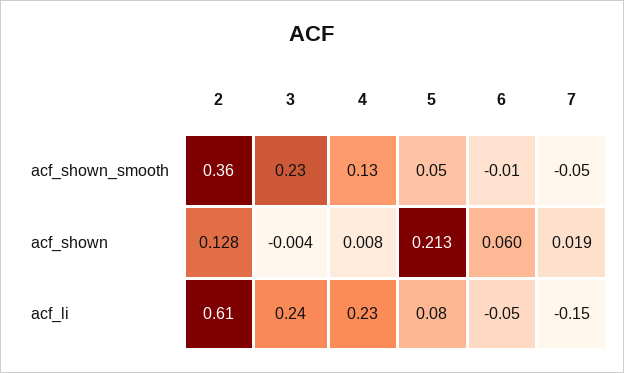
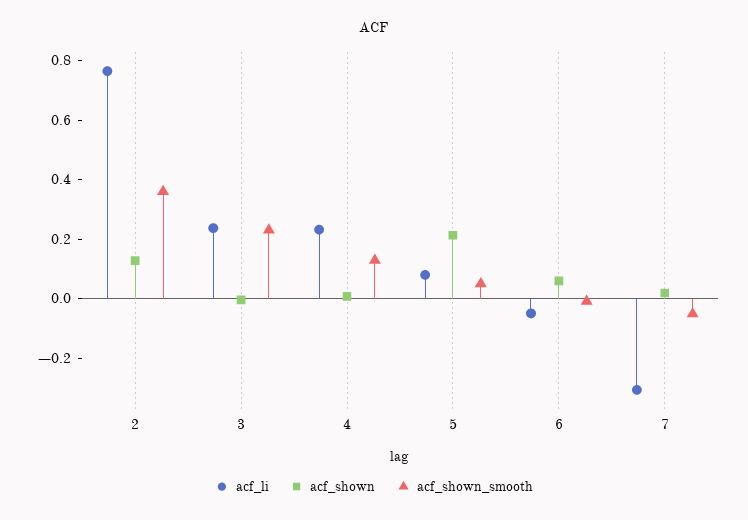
acf_li, 2: 0.61 -> 0.75
acf_li, 7: -0.15 -> -0.3

